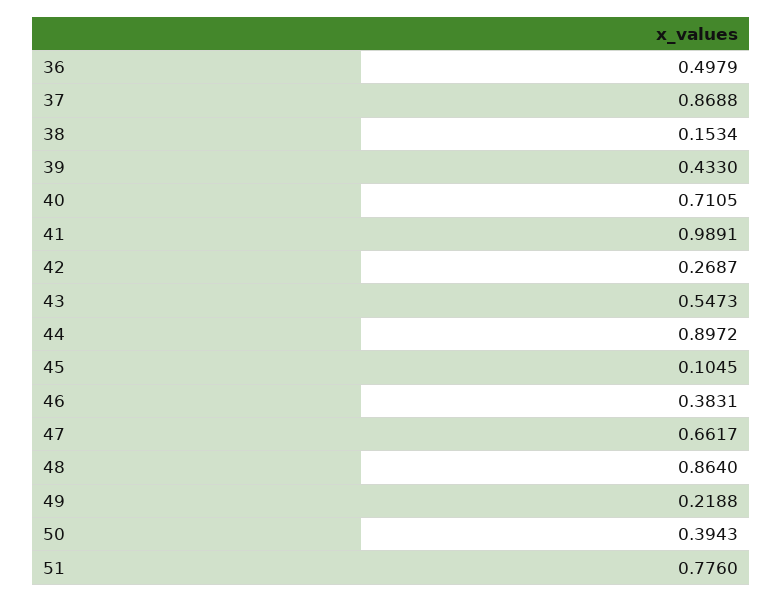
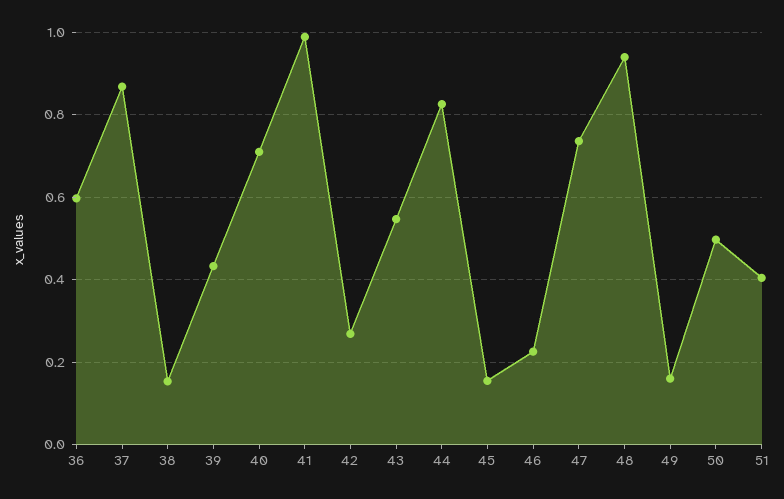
36: 0.4979 -> 0.6
44: 0.8972 -> 0.82
45: 0.1045 -> 0.16
46: 0.3831 -> 0.22
47: 0.6617 -> 0.74
48: 0.864 -> 0.94
49: 0.2188 -> 0.16
50: 0.3943 -> 0.5
51: 0.776 -> 0.4

